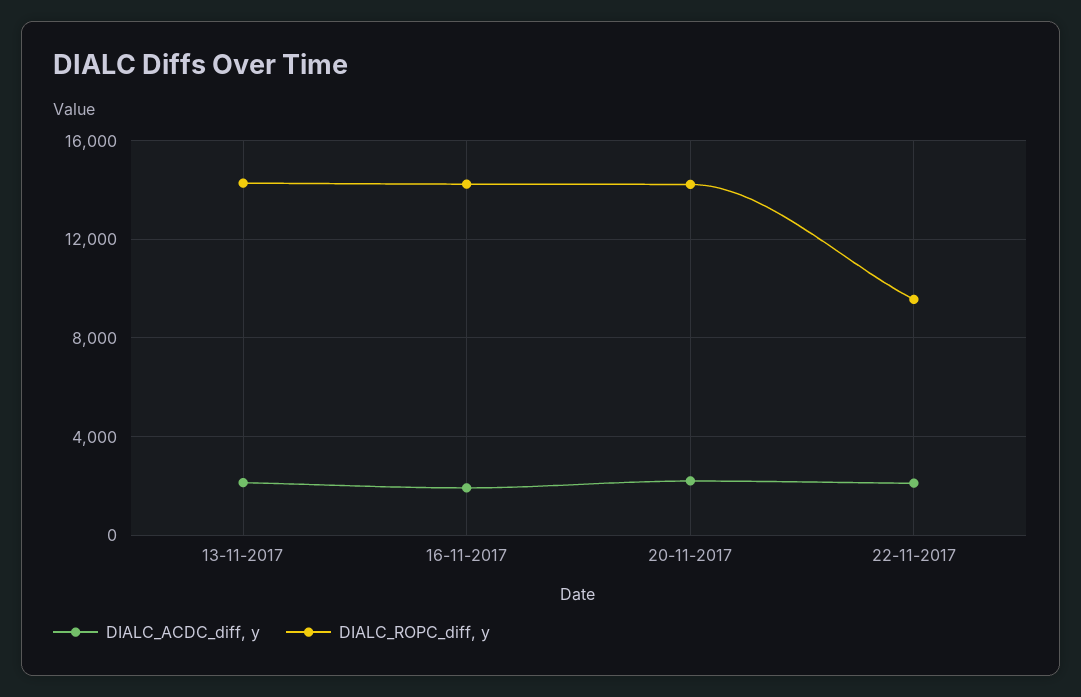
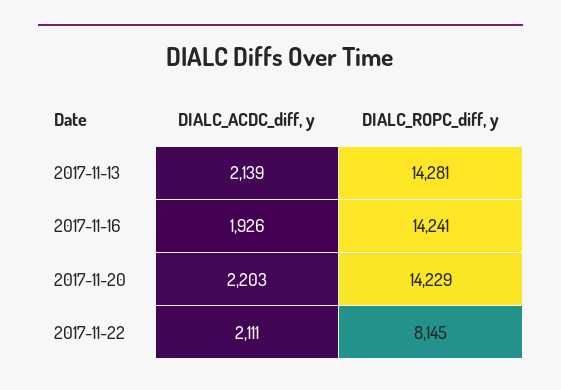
DIALC_ROPC_diff, y, 22-11-2017: 9500 -> 8145

